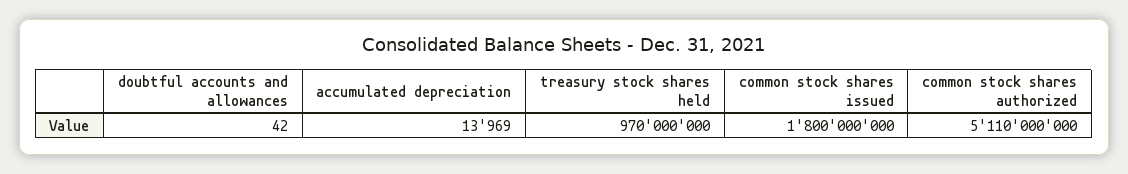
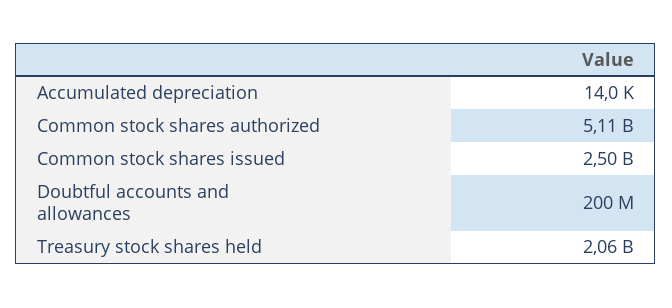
doubtful accounts and allowances: 42 -> 200000000
treasury stock shares held: 970000000 -> 2060000000
common stock shares issued: 1800000000 -> 2500000000

